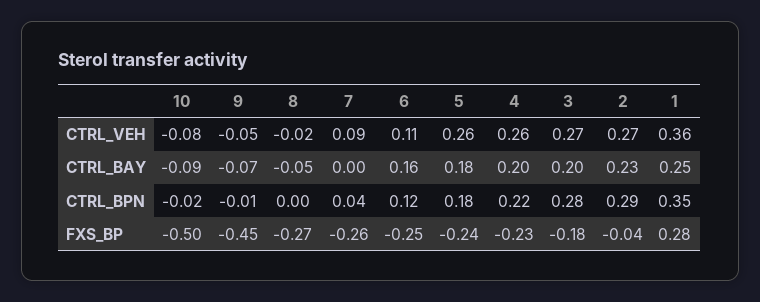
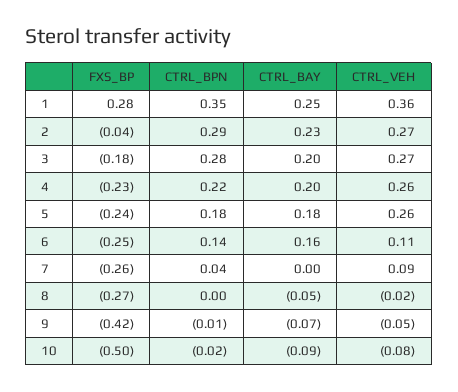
6, CTRL_BPN: 0.12 -> 0.14
9, FXS_BP: -0.45 -> -0.42

